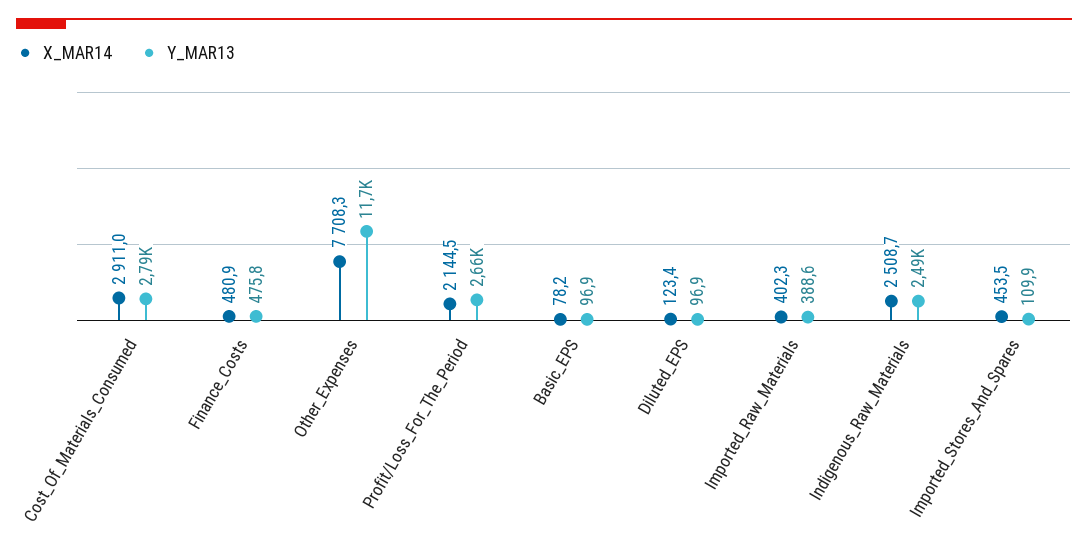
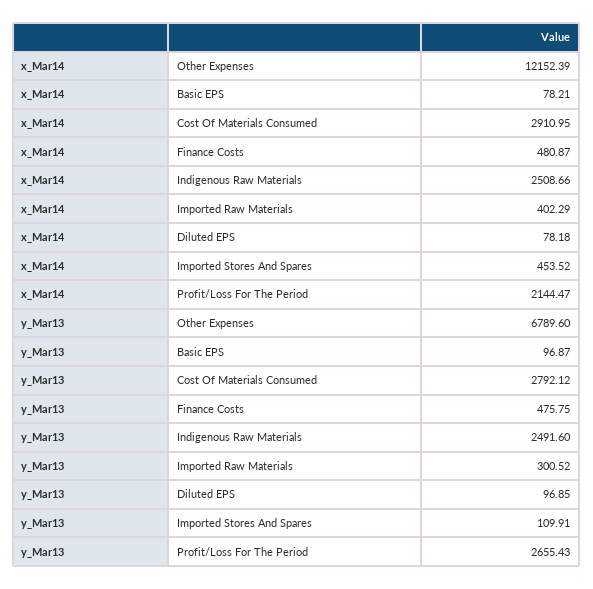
X_MAR14, Other_Expenses: 7708.3 -> 12152.39
Y_MAR13, Other_Expenses: 11700 -> 6789.6
X_MAR14, Diluted_EPS: 123.4 -> 78.18
Y_MAR13, Imported_Raw_Materials: 388.6 -> 300.52

